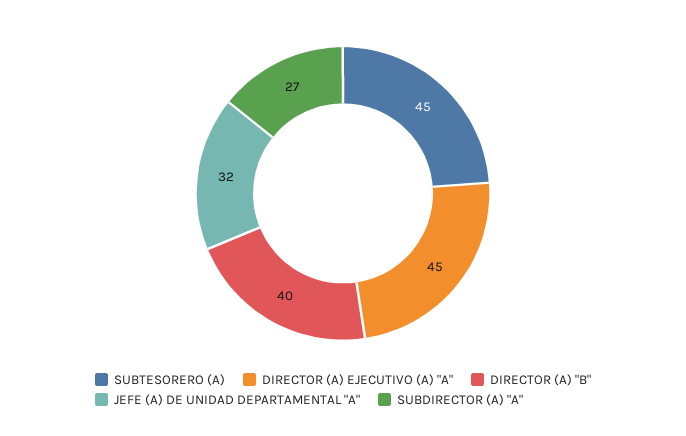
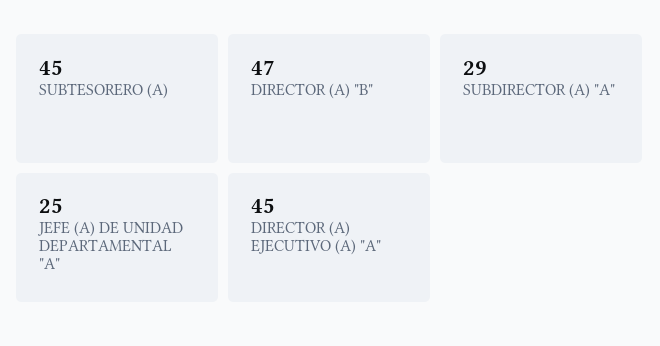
DIRECTOR (A) "B": 40 -> 47
JEFE (A) DE UNIDAD DEPARTAMENTAL "A": 32 -> 25
SUBDIRECTOR (A) "A": 27 -> 29

